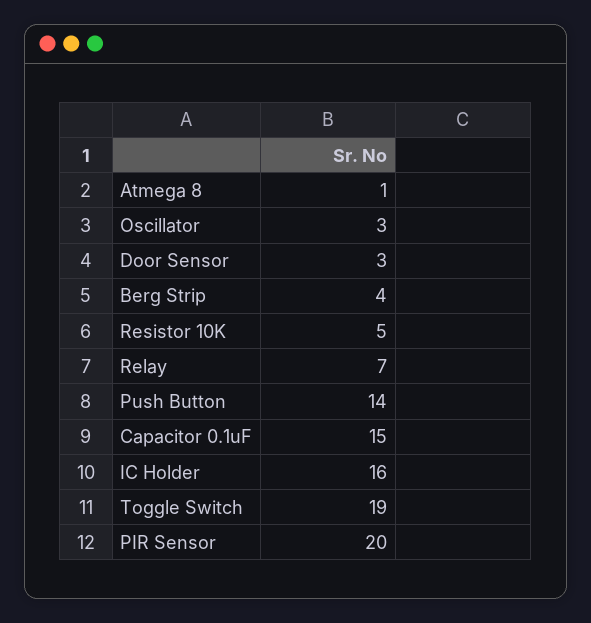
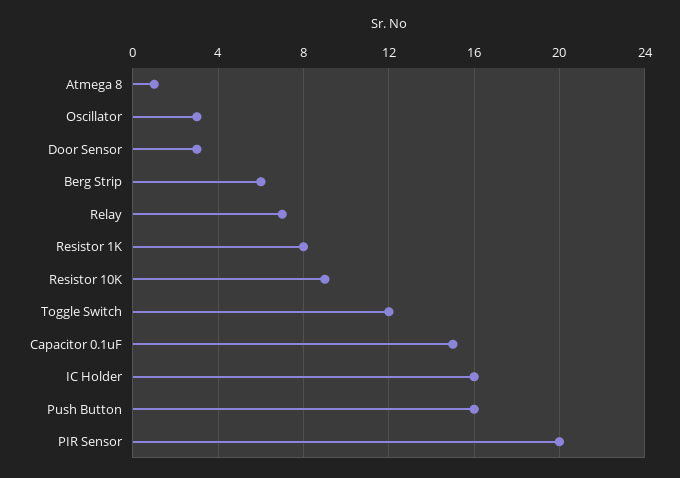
Berg Strip: 4 -> 6
Resistor 10K: 5 -> 9
Push Button: 14 -> 16
Toggle Switch: 19 -> 12
Resistor 1K: none -> 8

